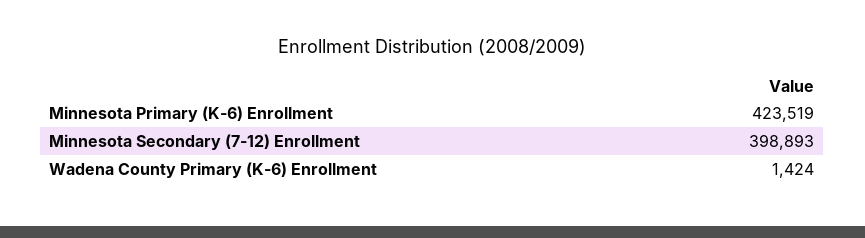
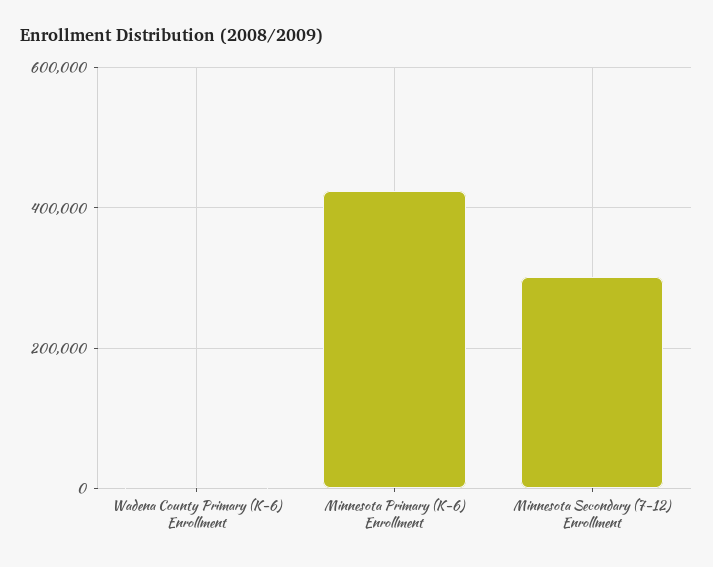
Minnesota Secondary (7-12) Enrollment: 398893 -> 300000

